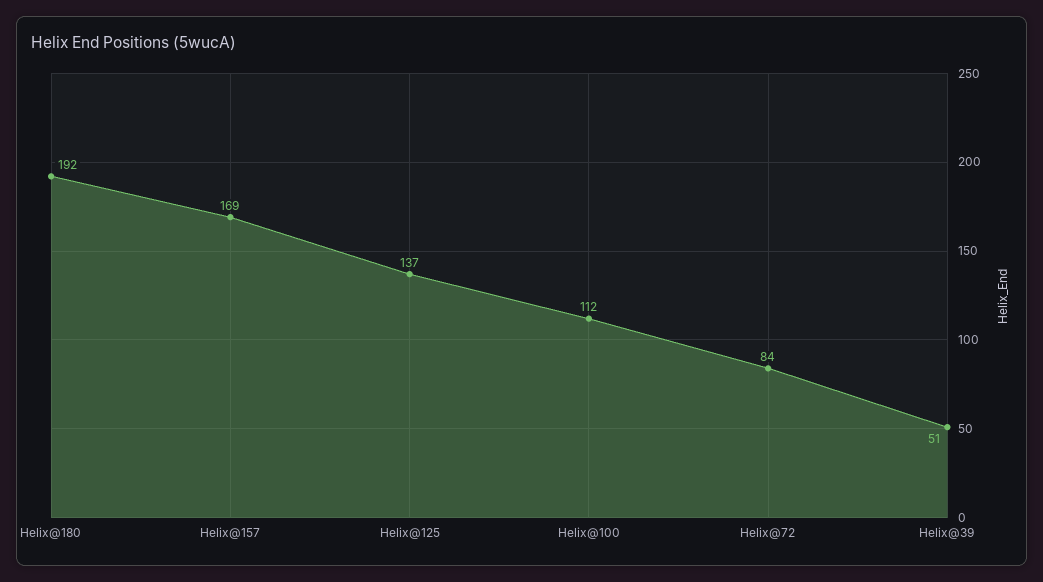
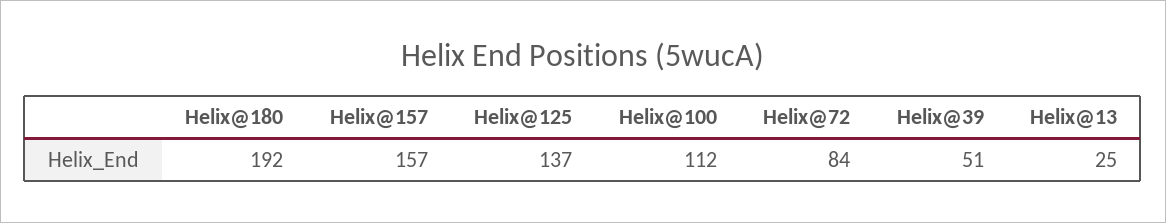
Helix@157: 169 -> 157
Helix@13: none -> 25

